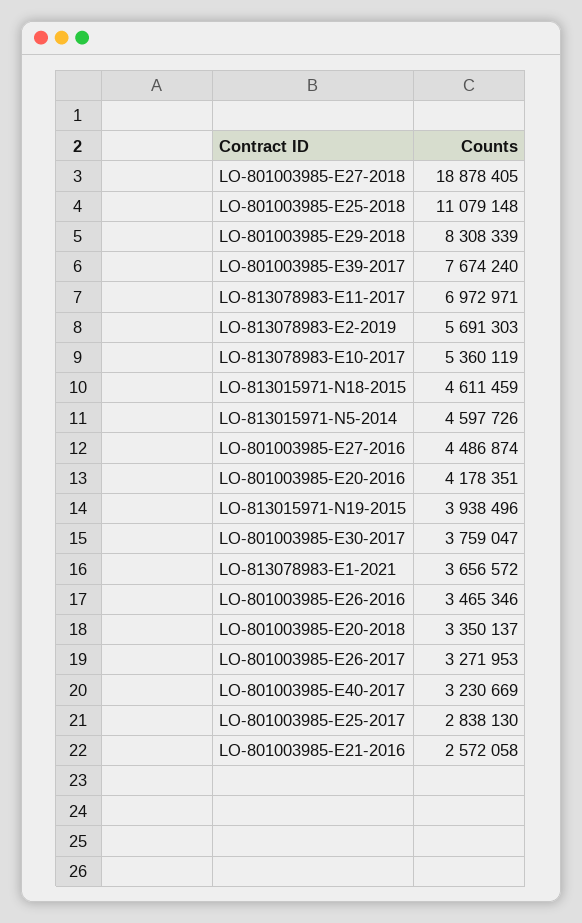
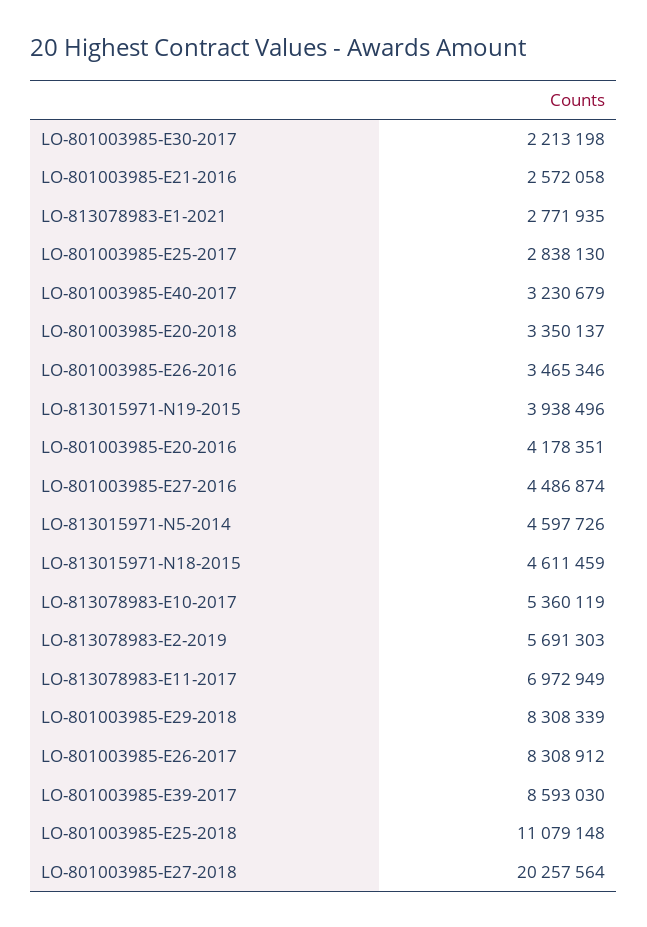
LO-801003985-E27-2018: 18878405 -> 20257564
LO-801003985-E39-2017: 7674240 -> 8593030
LO-813078983-E11-2017: 6972971 -> 6972949
LO-801003985-E30-2017: 3759047 -> 2213198
LO-813078983-E1-2021: 3656572 -> 2771935
LO-801003985-E26-2017: 3271953 -> 8308912
LO-801003985-E40-2017: 3230669 -> 3230679

